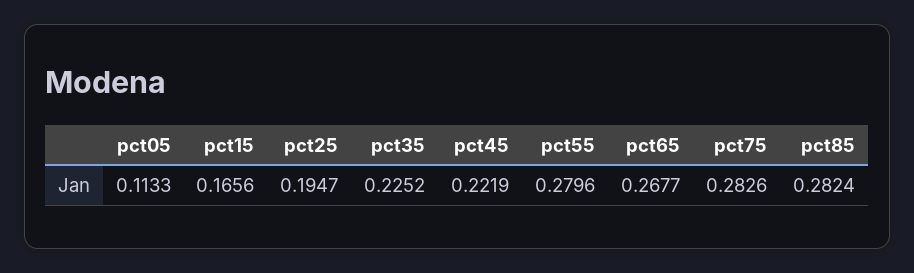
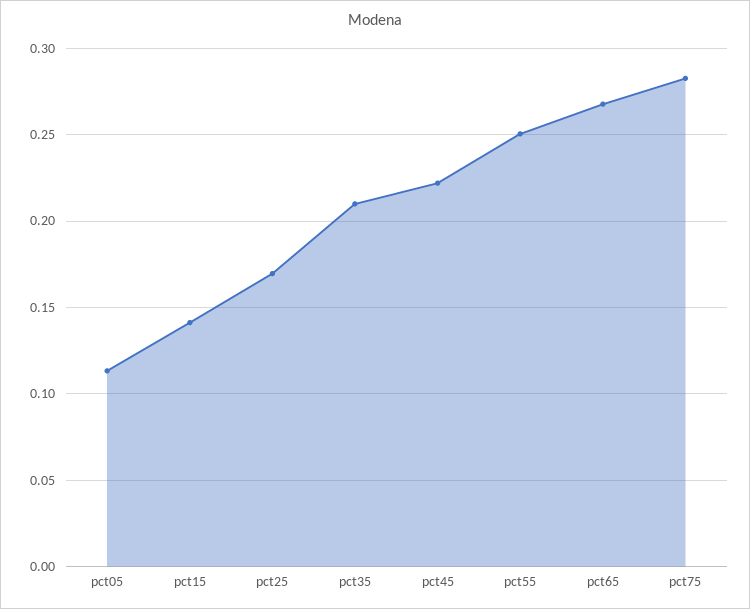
pct15: 0.1656 -> 0.14
pct25: 0.1947 -> 0.17
pct35: 0.2252 -> 0.21
pct55: 0.2796 -> 0.25
pct85: 0.2824 -> none

